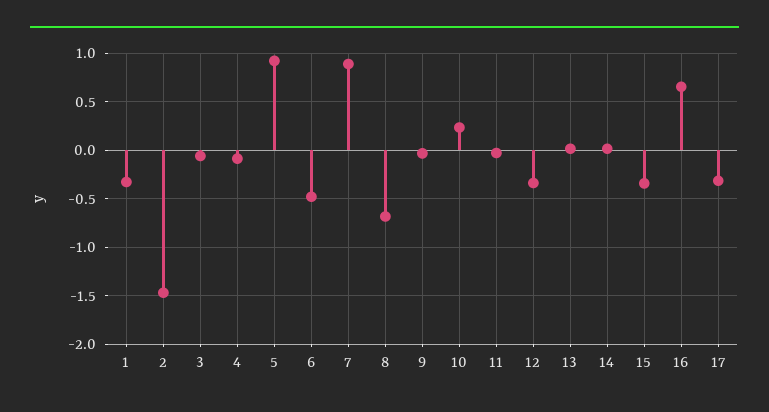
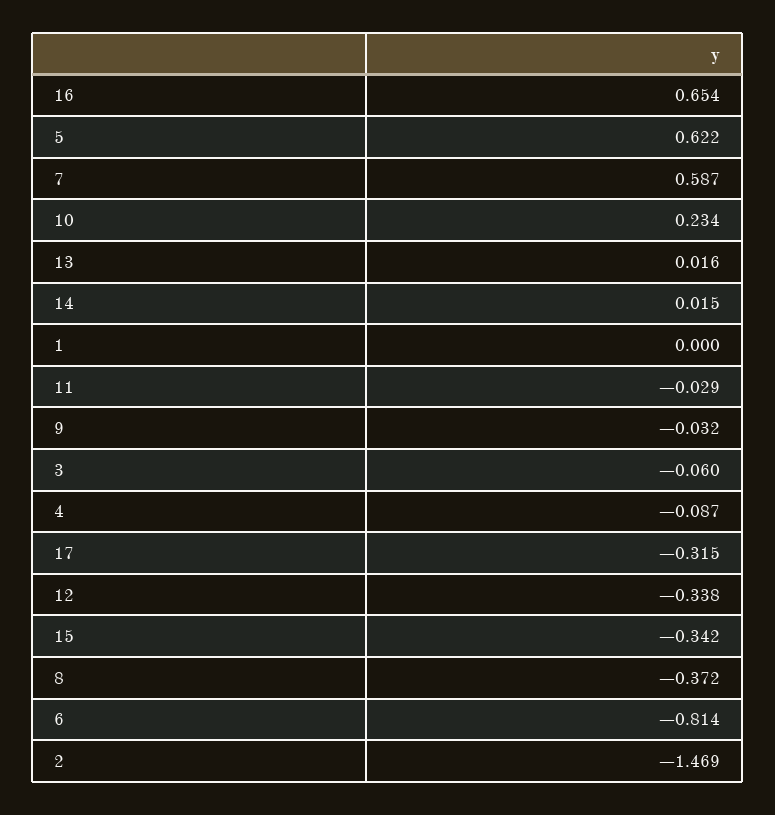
1: -0.3 -> 0
5: 0.9 -> 0.622
6: -0.5 -> -0.814
7: 0.9 -> 0.587
8: -0.7 -> -0.372

